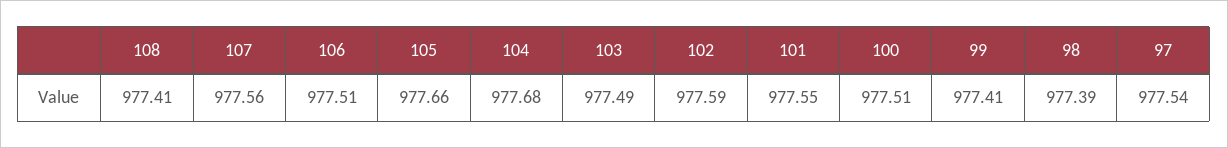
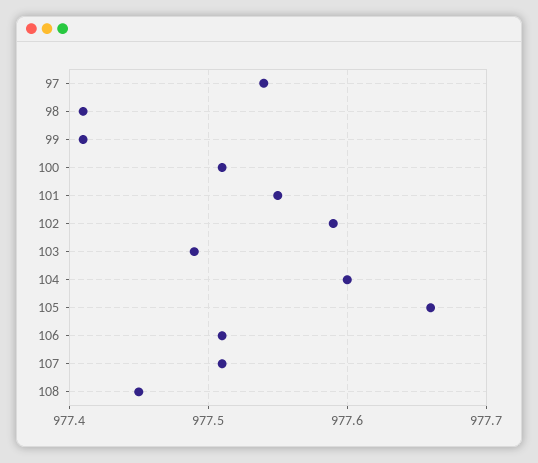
108: 977.41 -> 977.45
107: 977.56 -> 977.51
104: 977.68 -> 977.6
98: 977.39 -> 977.41

